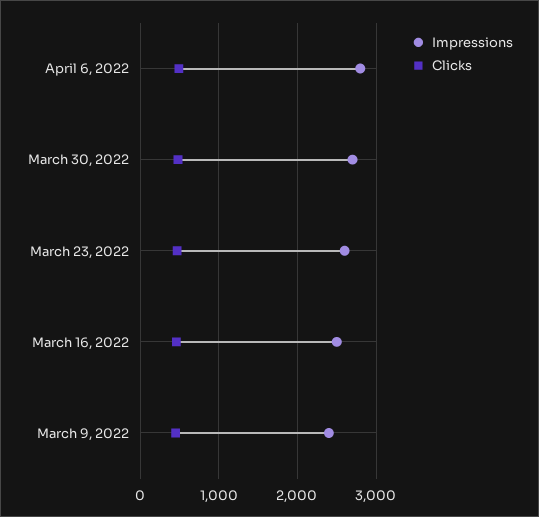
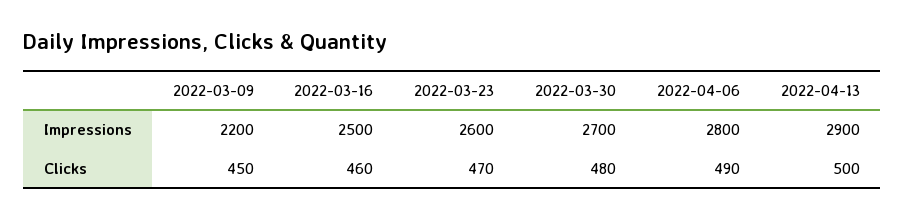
Impressions, March 9, 2022: 2400 -> 2200
Impressions, 2022-04-13: none -> 2900
Clicks, 2022-04-13: none -> 500

